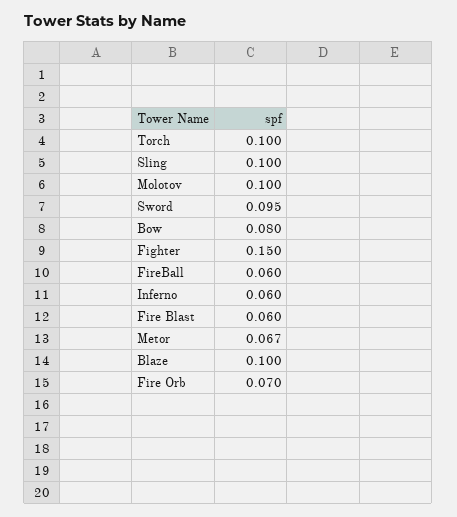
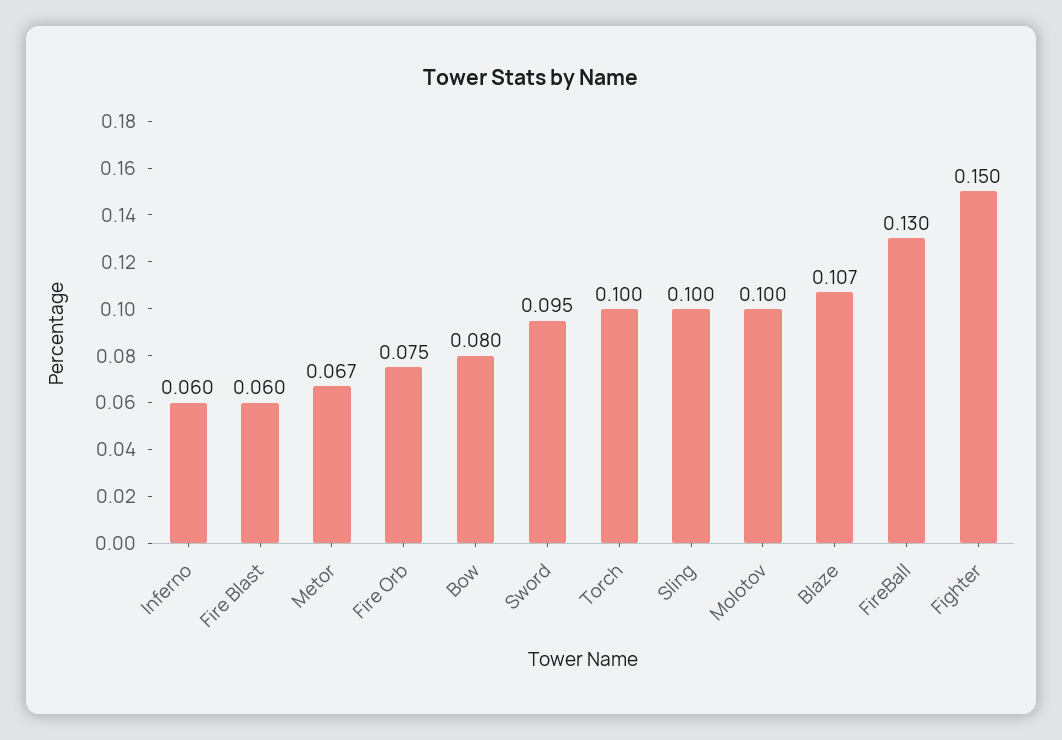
FireBall: 0.06 -> 0.13
Blaze: 0.1 -> 0.107
Fire Orb: 0.07 -> 0.075

